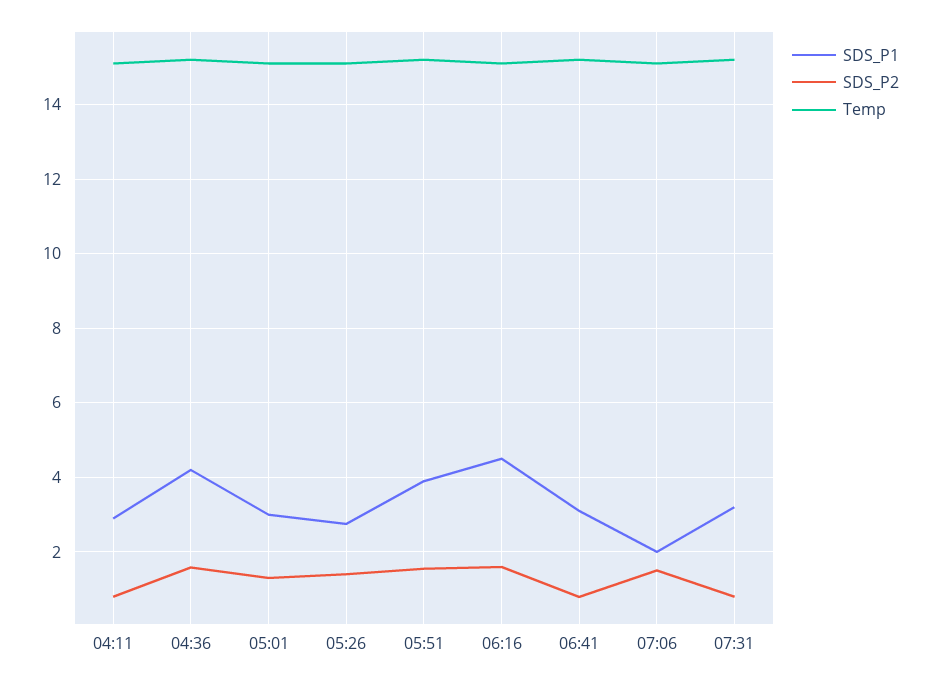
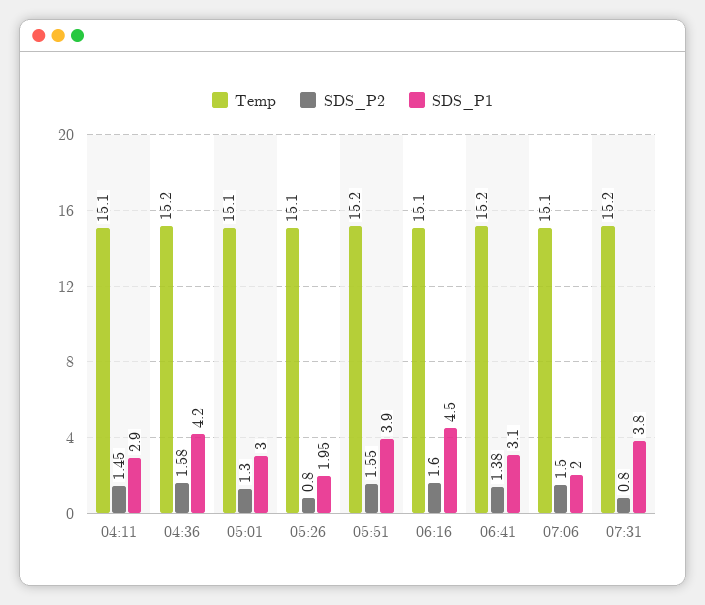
SDS_P2, 04:11: 0.8 -> 1.45
SDS_P1, 05:26: 2.8 -> 1.95
SDS_P2, 05:26: 1.4 -> 0.8
SDS_P2, 06:41: 0.8 -> 1.38
SDS_P1, 07:31: 3.2 -> 3.8

